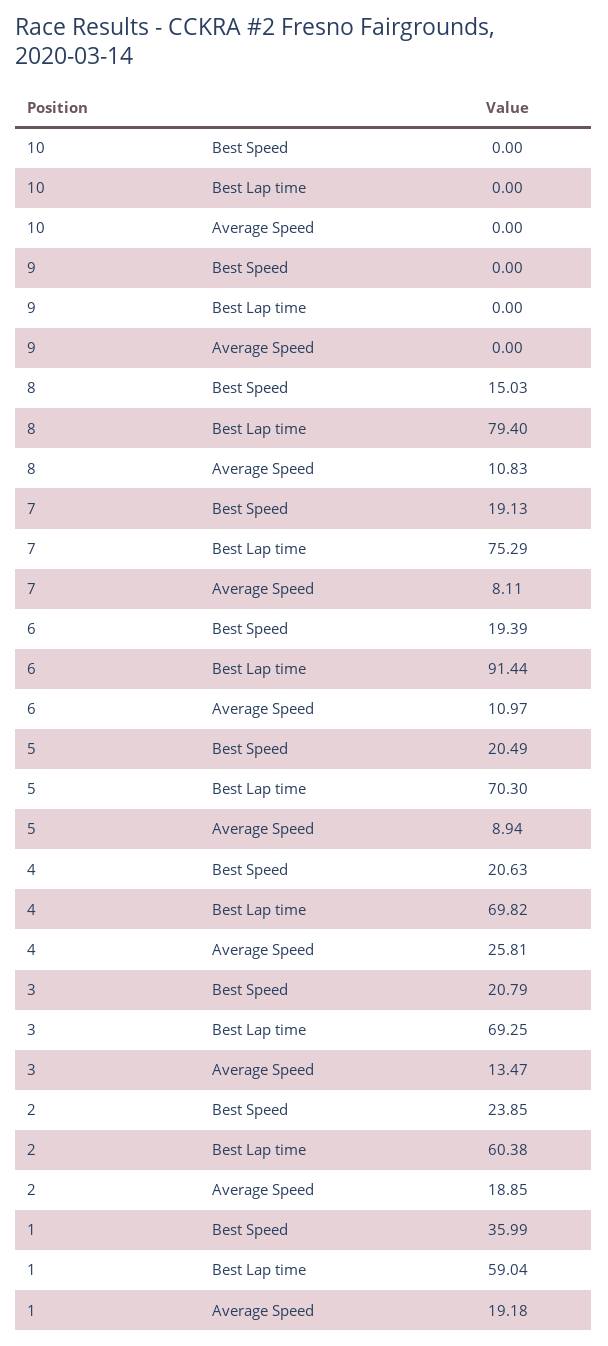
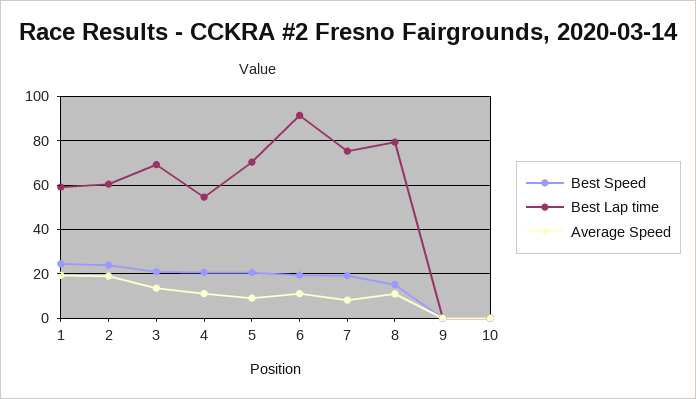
Best Lap time, 4: 69.82 -> 55
Average Speed, 4: 25.81 -> 10
Best Speed, 1: 35.99 -> 25

